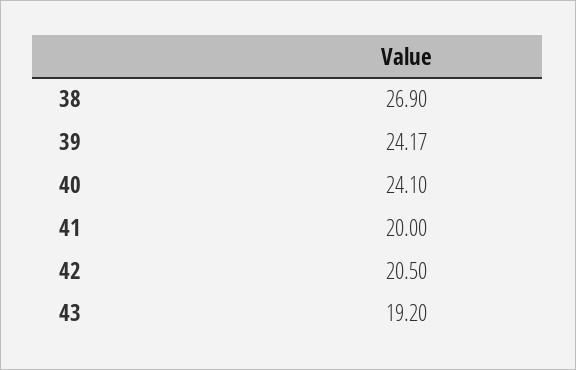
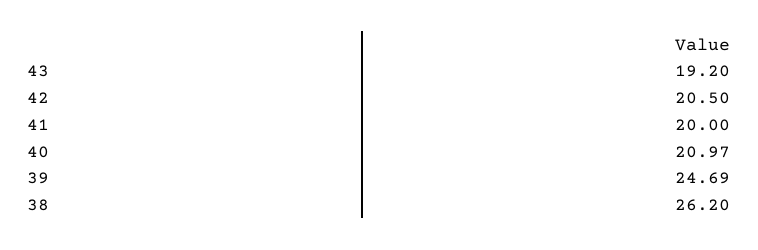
38: 26.9 -> 26.2
39: 24.17 -> 24.69
40: 24.1 -> 20.97

